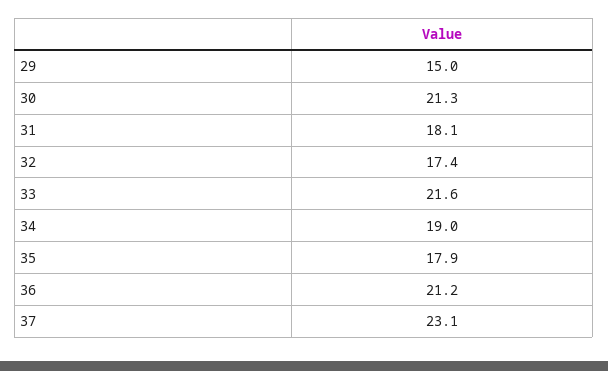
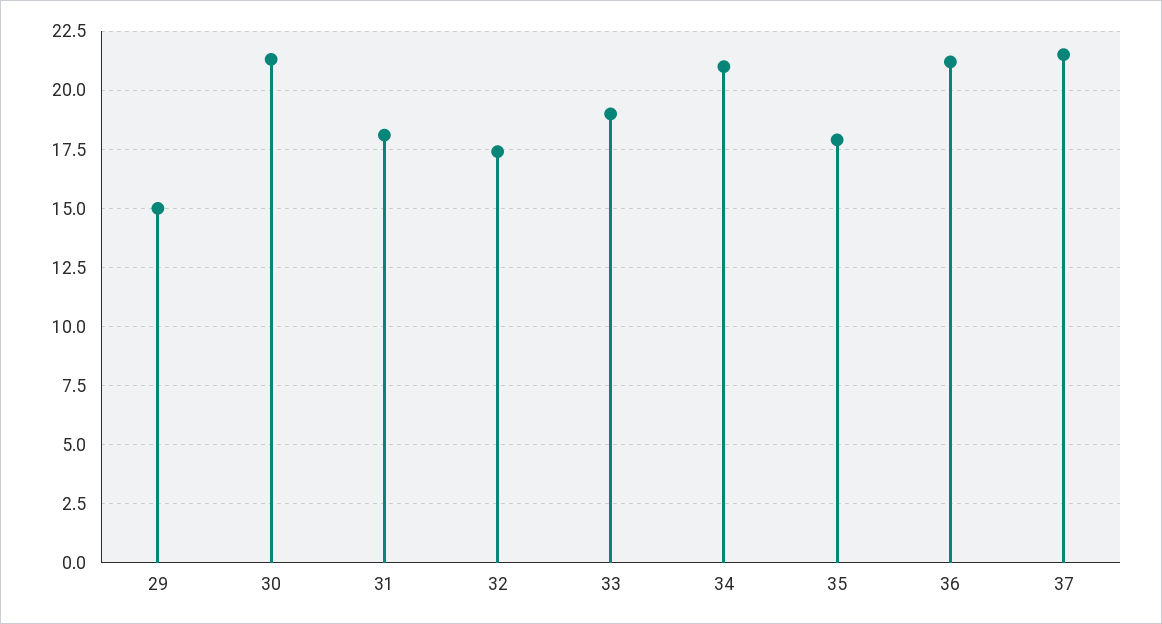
33: 21.6 -> 19
34: 19 -> 21
37: 23.1 -> 21.5

